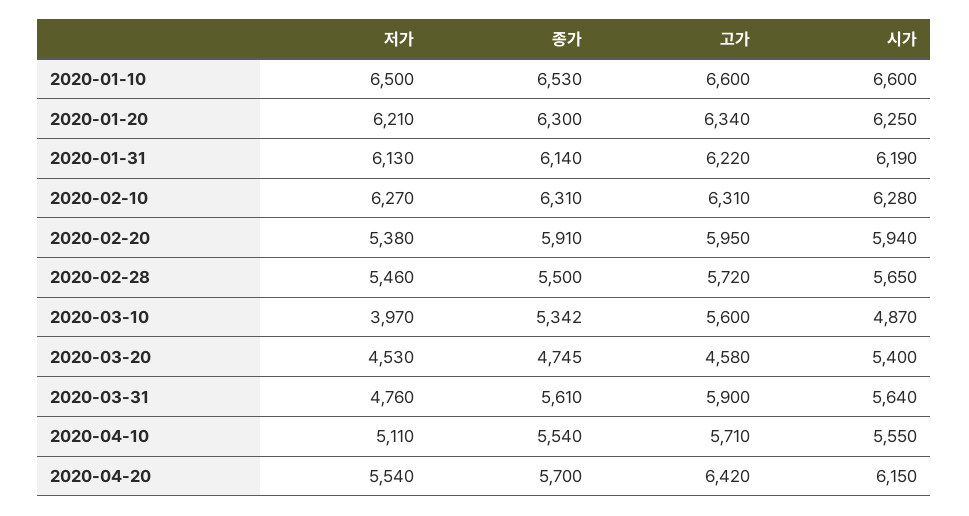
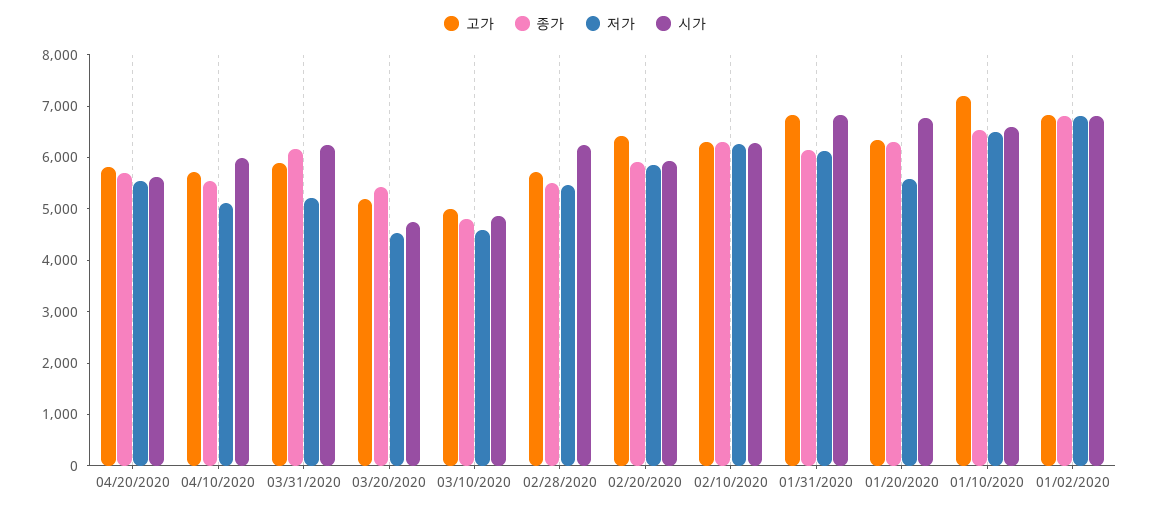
고가, 2020-01-10: 6600 -> 7200
저가, 2020-01-20: 6210 -> 5600
시가, 2020-01-20: 6250 -> 6800
고가, 2020-01-31: 6220 -> 6800
시가, 2020-01-31: 6190 -> 6800
저가, 2020-02-20: 5380 -> 5800
고가, 2020-02-20: 5950 -> 6400
시가, 2020-02-28: 5650 -> 6200
저가, 2020-03-10: 3970 -> 4600
종가, 2020-03-10: 5342 -> 4800
고가, 2020-03-10: 5600 -> 5000
종가, 2020-03-20: 4745 -> 5400
고가, 2020-03-20: 4580 -> 5200
시가, 2020-03-20: 5400 -> 4800
저가, 2020-03-31: 4760 -> 5200
종가, 2020-03-31: 5610 -> 6200
시가, 2020-03-31: 5640 -> 6200
시가, 2020-04-10: 5550 -> 6000
고가, 2020-04-20: 6420 -> 5800
시가, 2020-04-20: 6150 -> 5600
고가, 01/02/2020: none -> 6800
종가, 01/02/2020: none -> 6800
저가, 01/02/2020: none -> 6800
시가, 01/02/2020: none -> 6800

